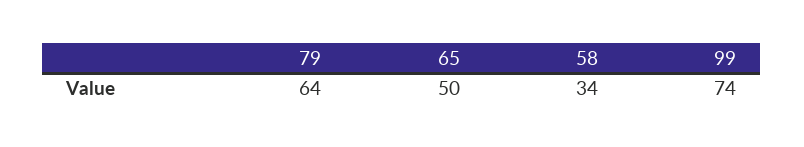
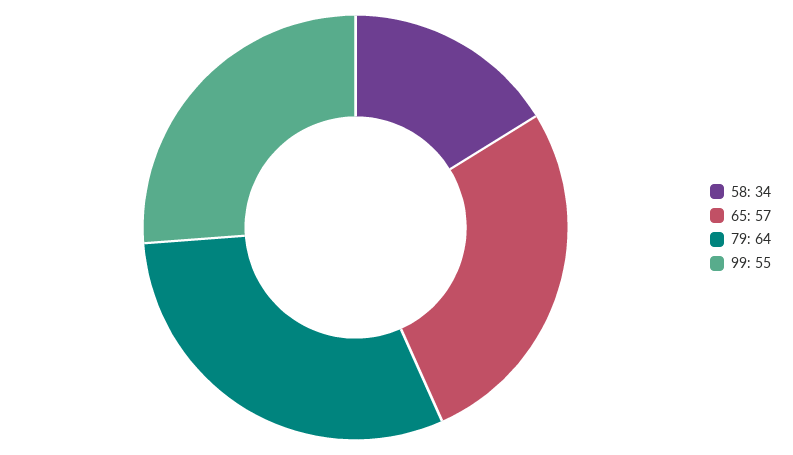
65: 50 -> 57
99: 74 -> 55

